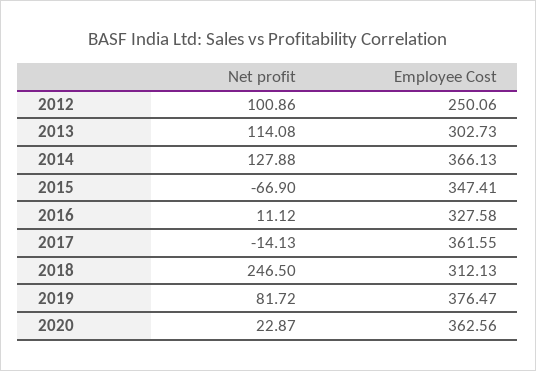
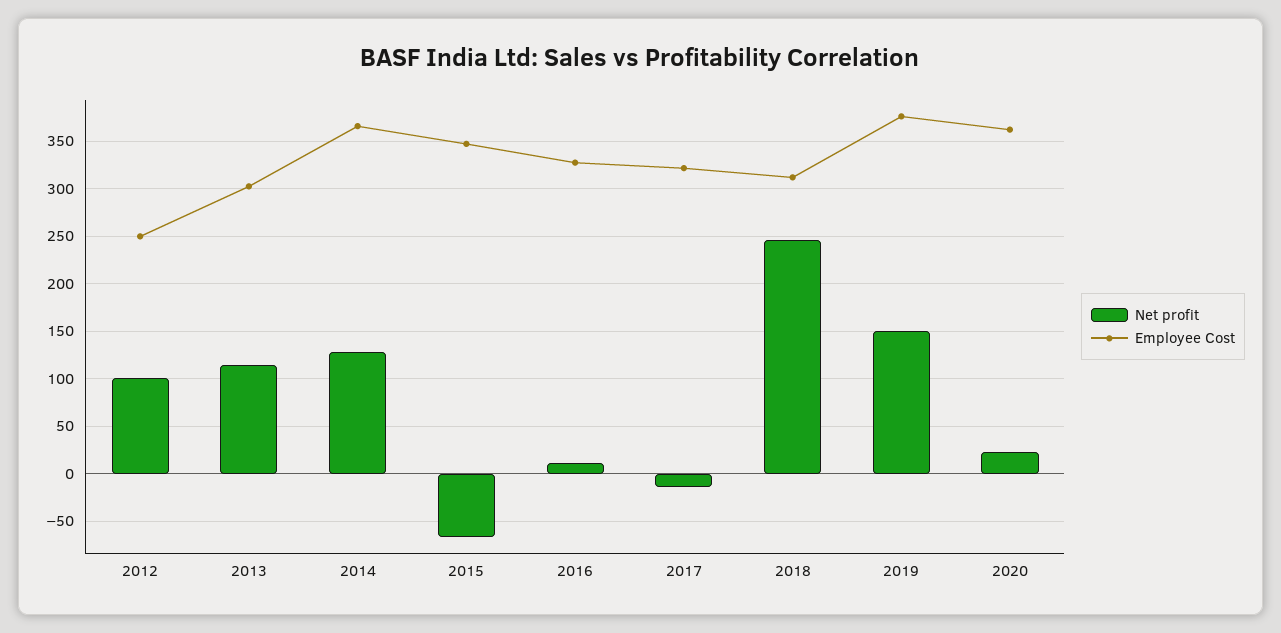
Employee Cost, 2017: 361.55 -> 320
Net profit, 2019: 81.72 -> 150

